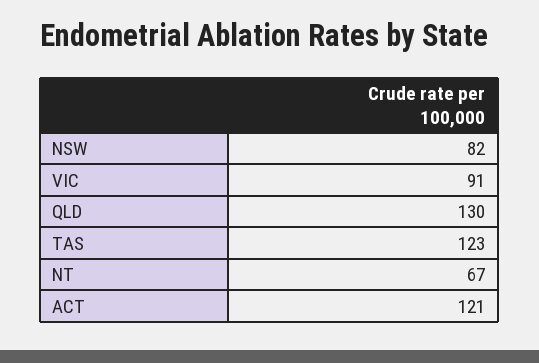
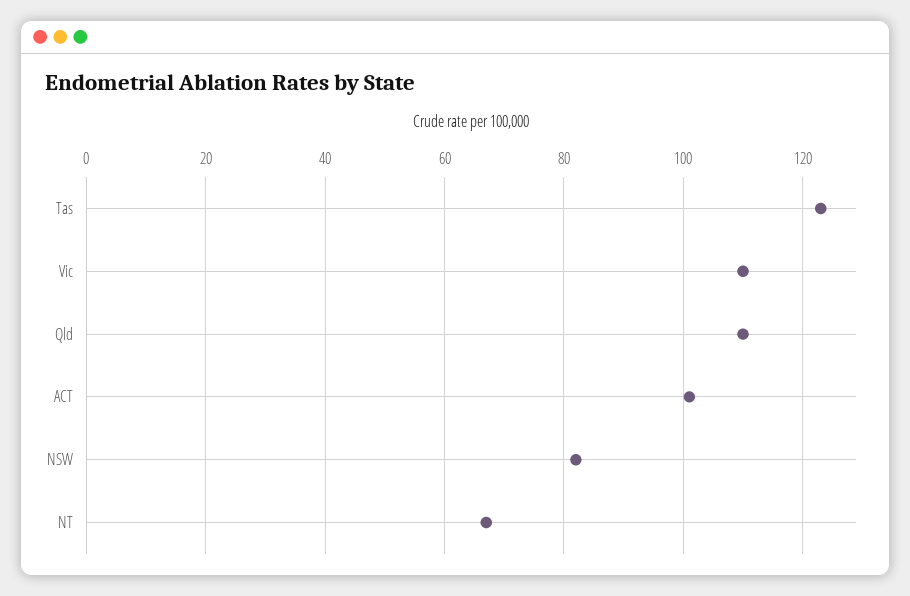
VIC: 91 -> 110
QLD: 130 -> 110
ACT: 121 -> 100

